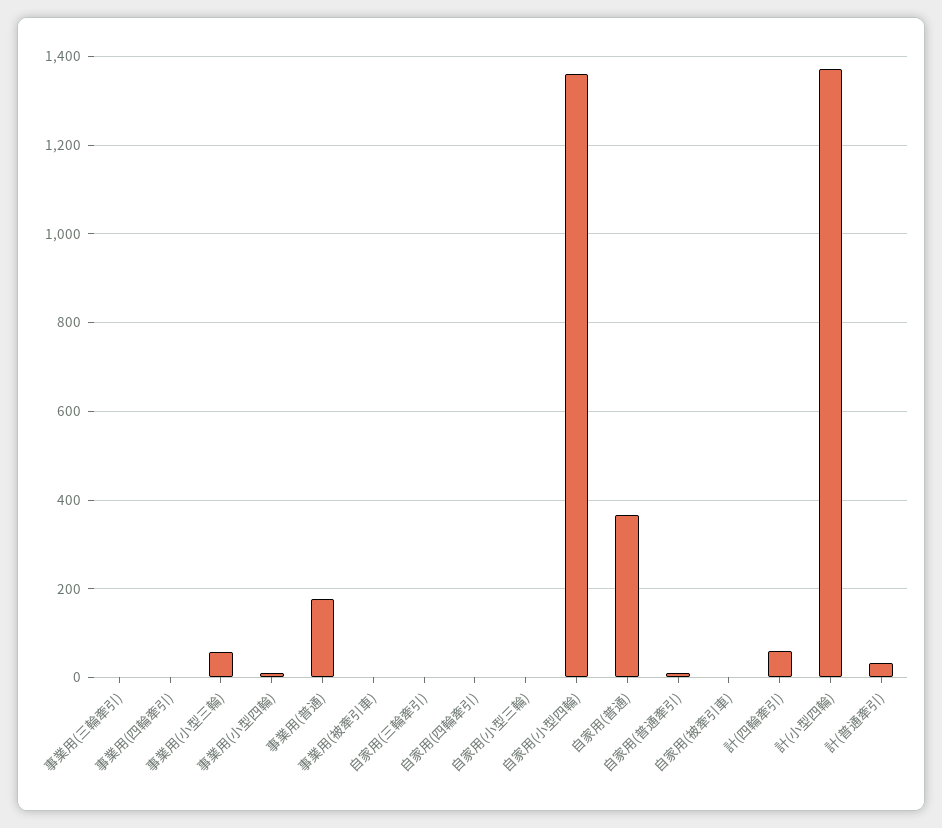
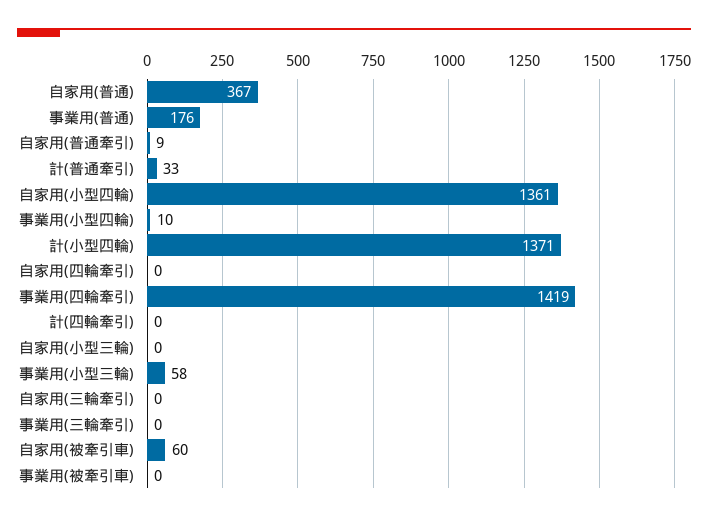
事業用(四輪牽引): 0 -> 1419
自家用(被牽引車): 0 -> 60
計(四輪牽引): 60 -> 0

